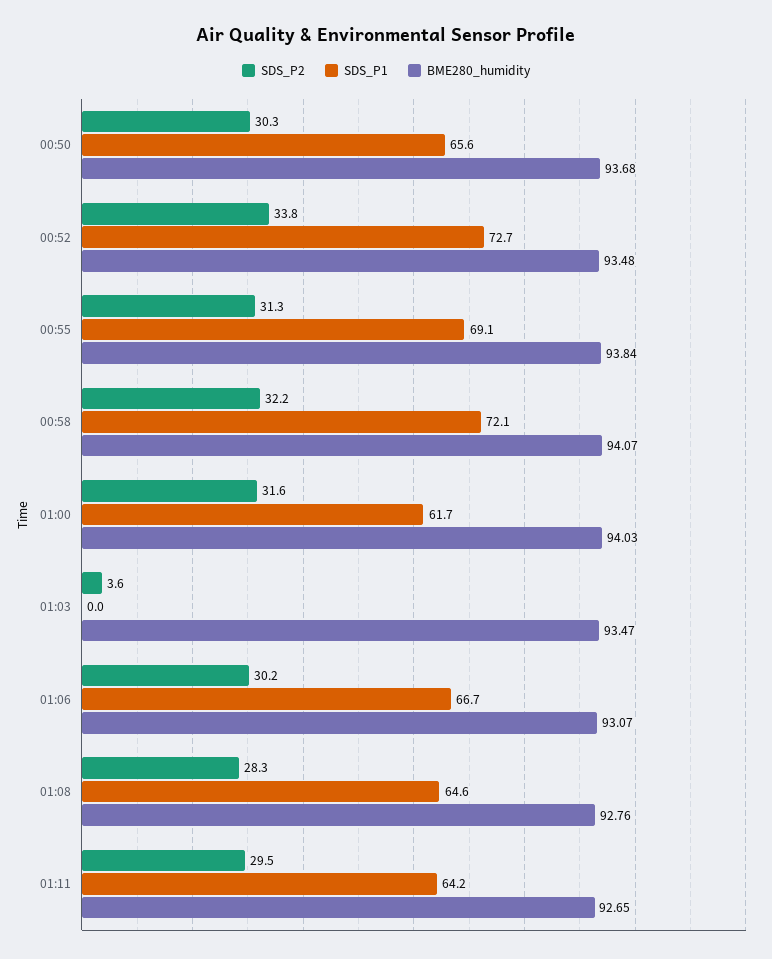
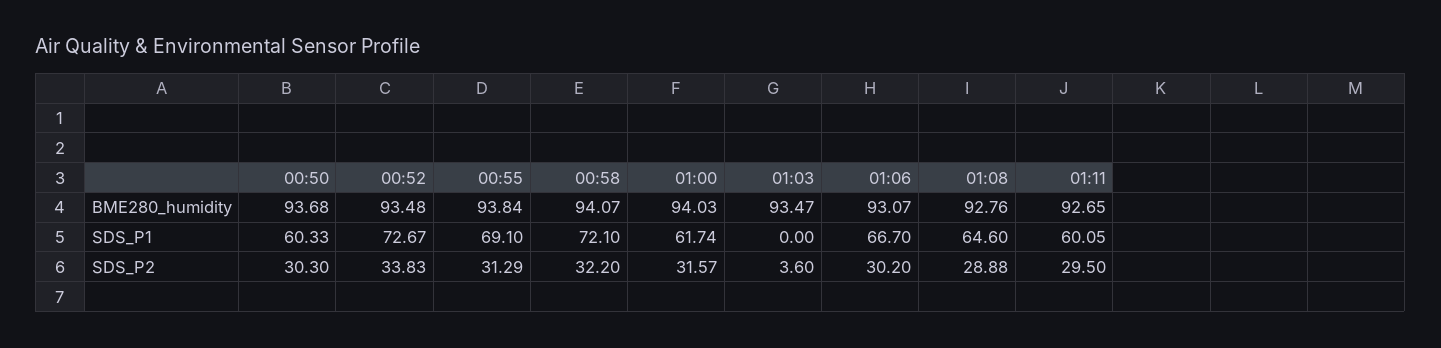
SDS_P1, 00:50: 65.6 -> 60.33
SDS_P2, 01:08: 28.3 -> 28.88
SDS_P1, 01:11: 64.2 -> 60.05

